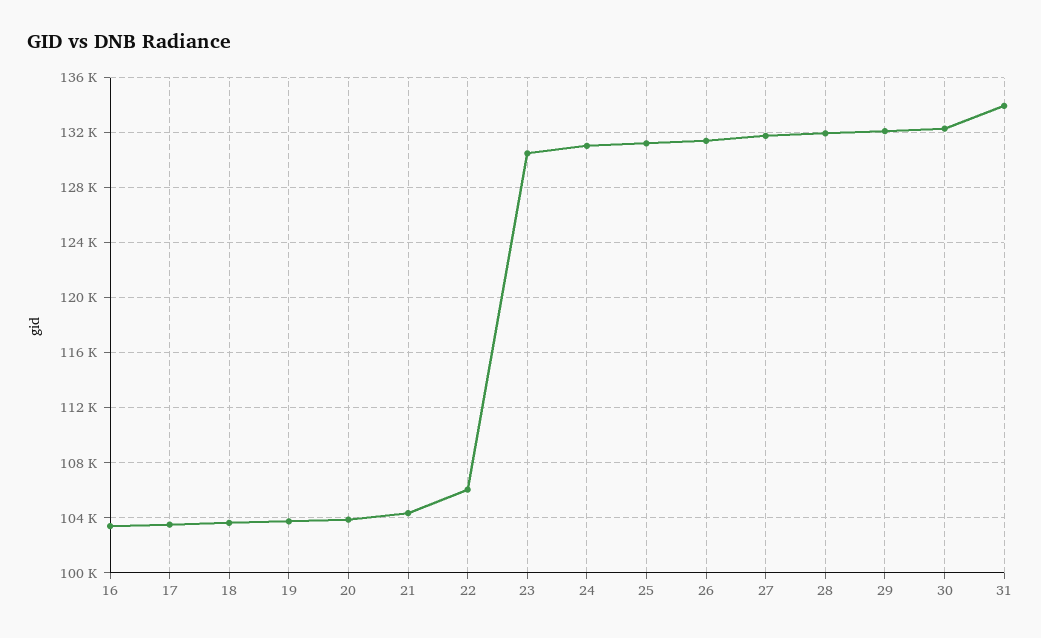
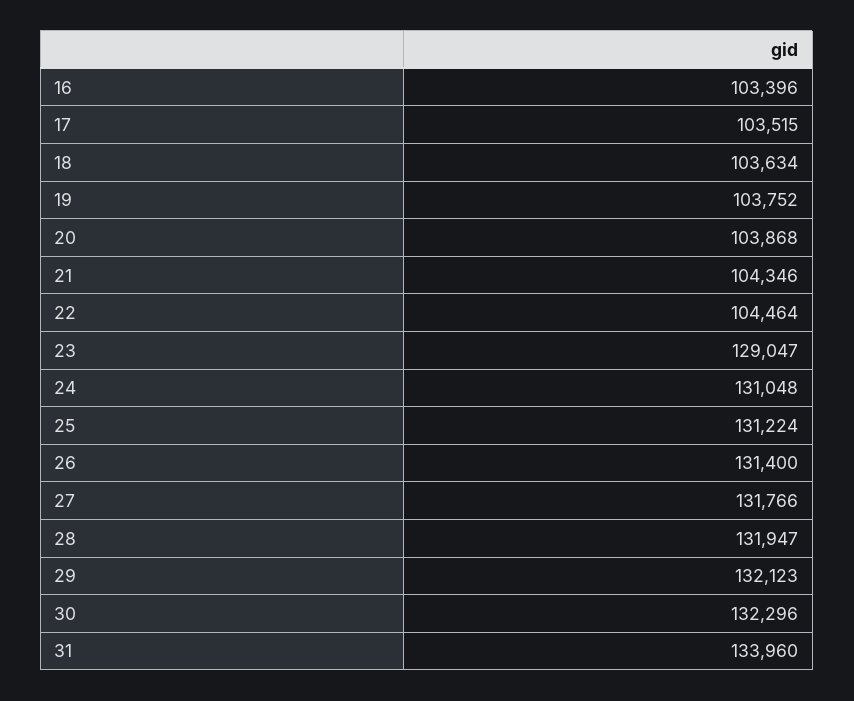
22: 106000 -> 104464
23: 130500 -> 129047

